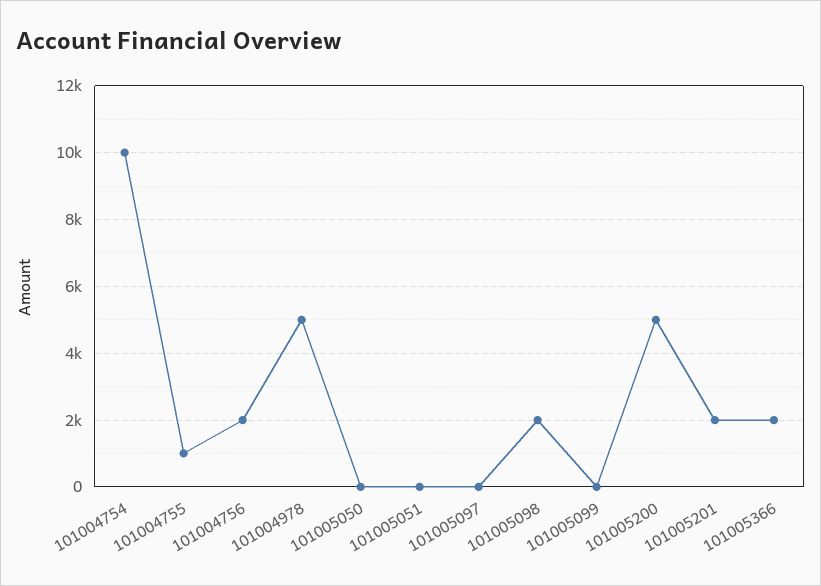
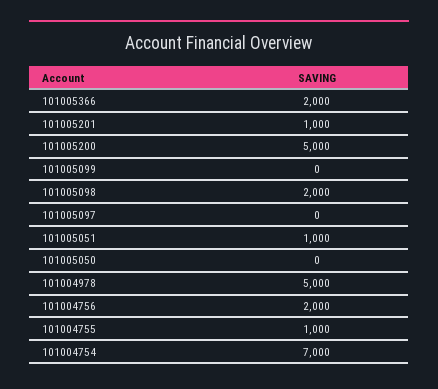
101004754: 10000 -> 7000
101005051: 0 -> 1000
101005201: 2000 -> 1000

